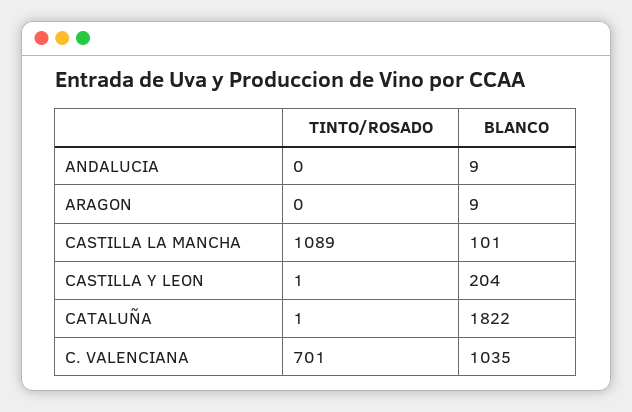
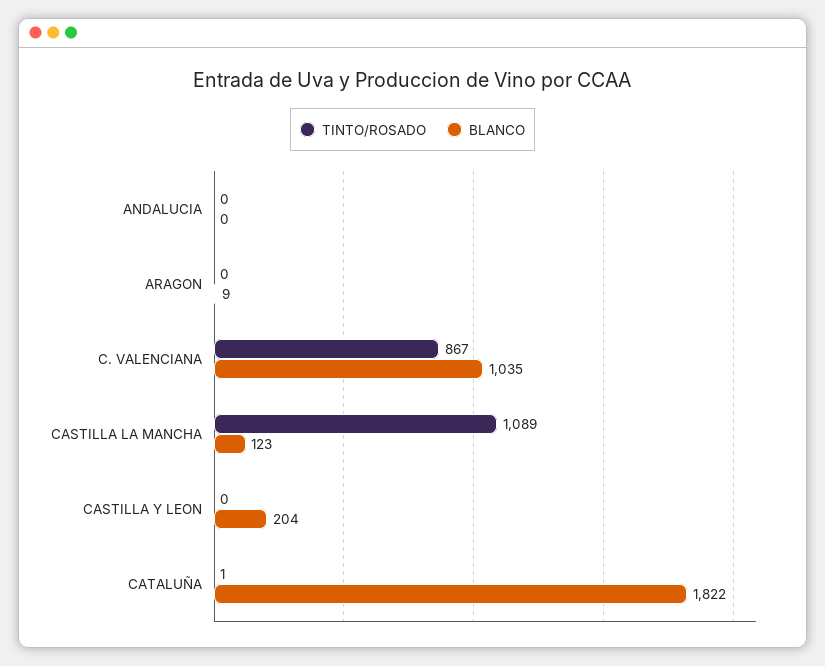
BLANCO, ANDALUCIA: 9 -> 0
BLANCO, CASTILLA LA MANCHA: 101 -> 123
TINTO/ROSADO, CASTILLA Y LEON: 1 -> 0
TINTO/ROSADO, C. VALENCIANA: 701 -> 867

